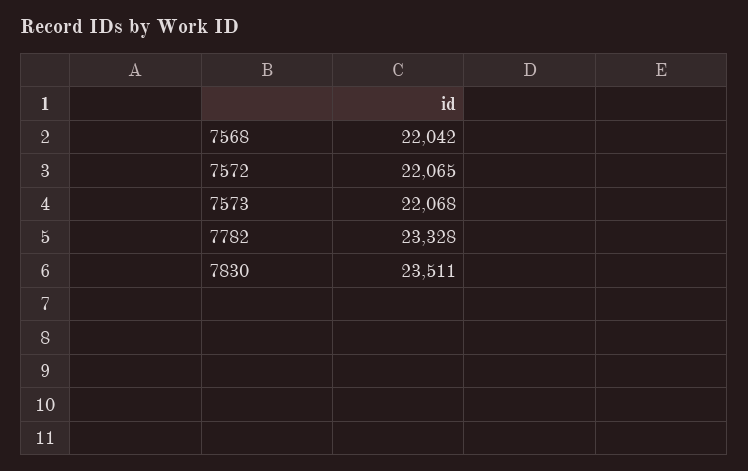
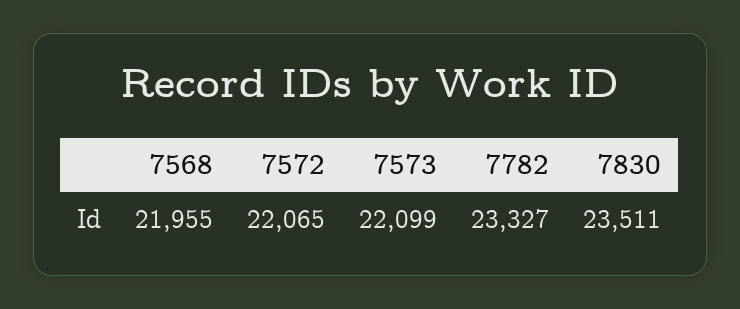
7568: 22042 -> 21955
7573: 22068 -> 22099
7782: 23328 -> 23327

